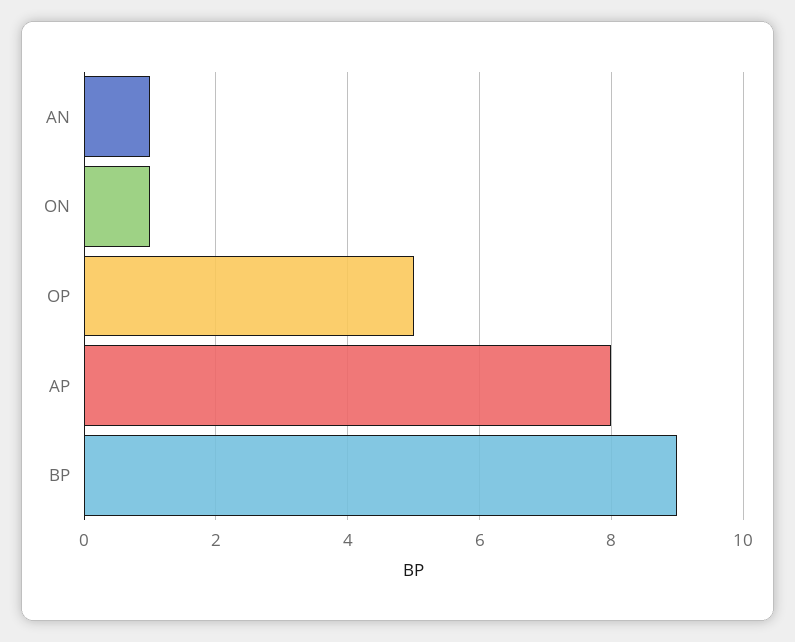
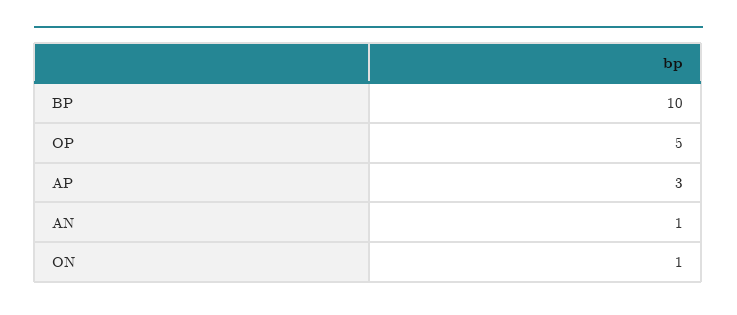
AP: 8 -> 3
BP: 9 -> 10

